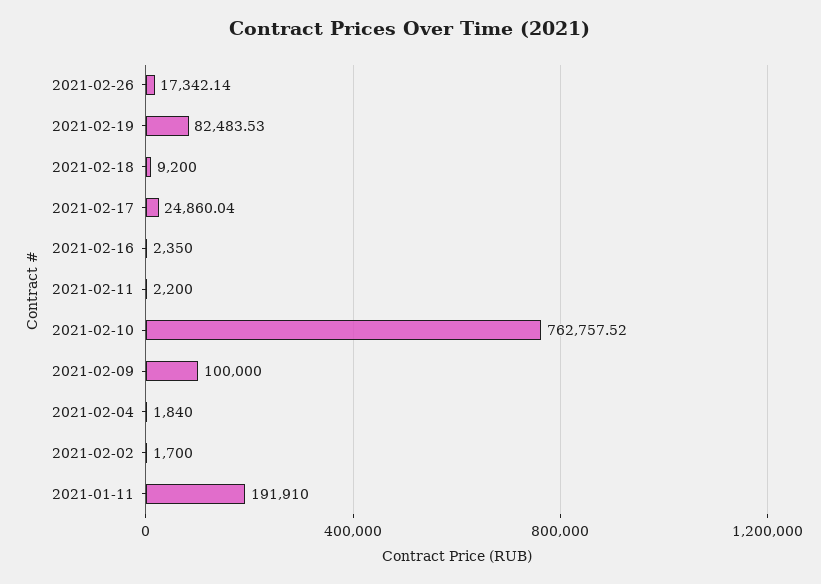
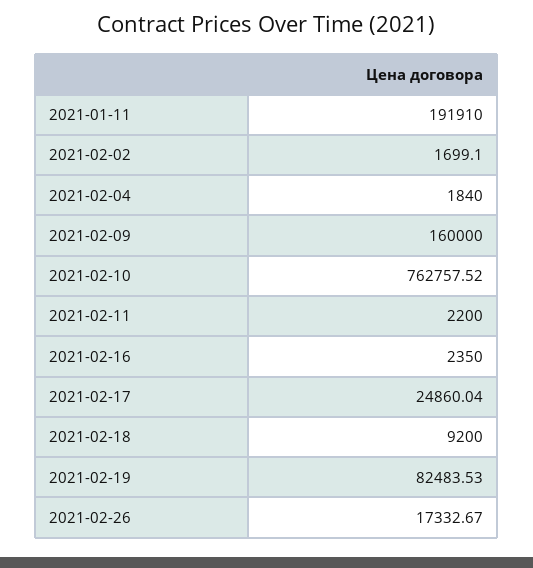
2021-02-26: 17342.14 -> 17332.67
2021-02-09: 100000 -> 160000
2021-02-02: 1700 -> 1699.1

